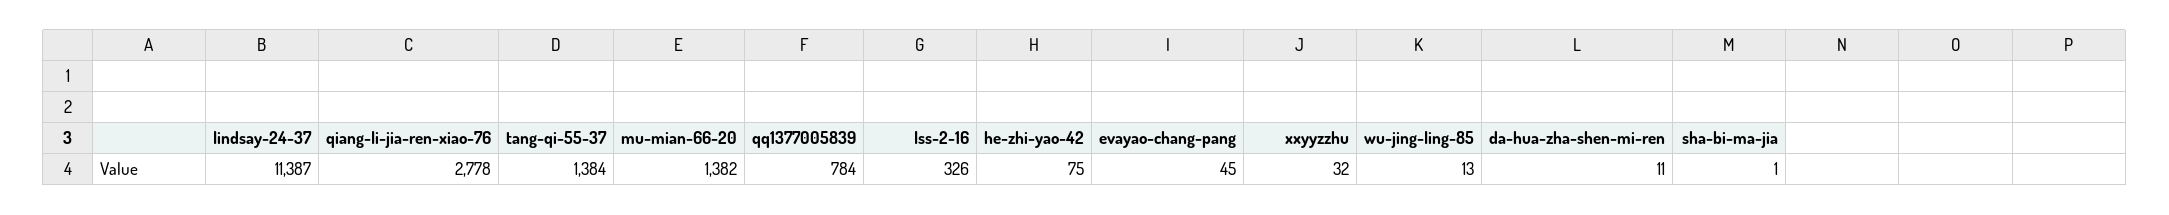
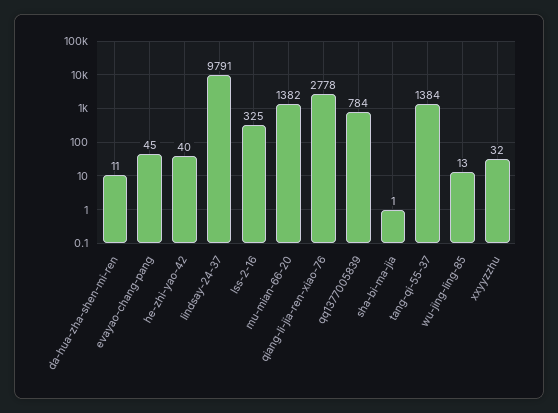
lindsay-24-37: 11387 -> 9791
lss-2-16: 326 -> 325
he-zhi-yao-42: 75 -> 40

